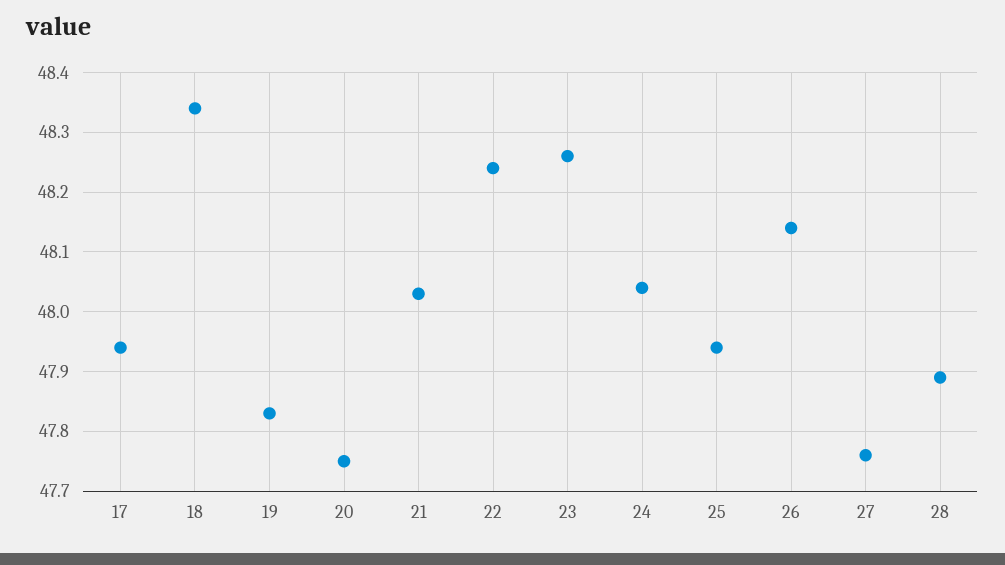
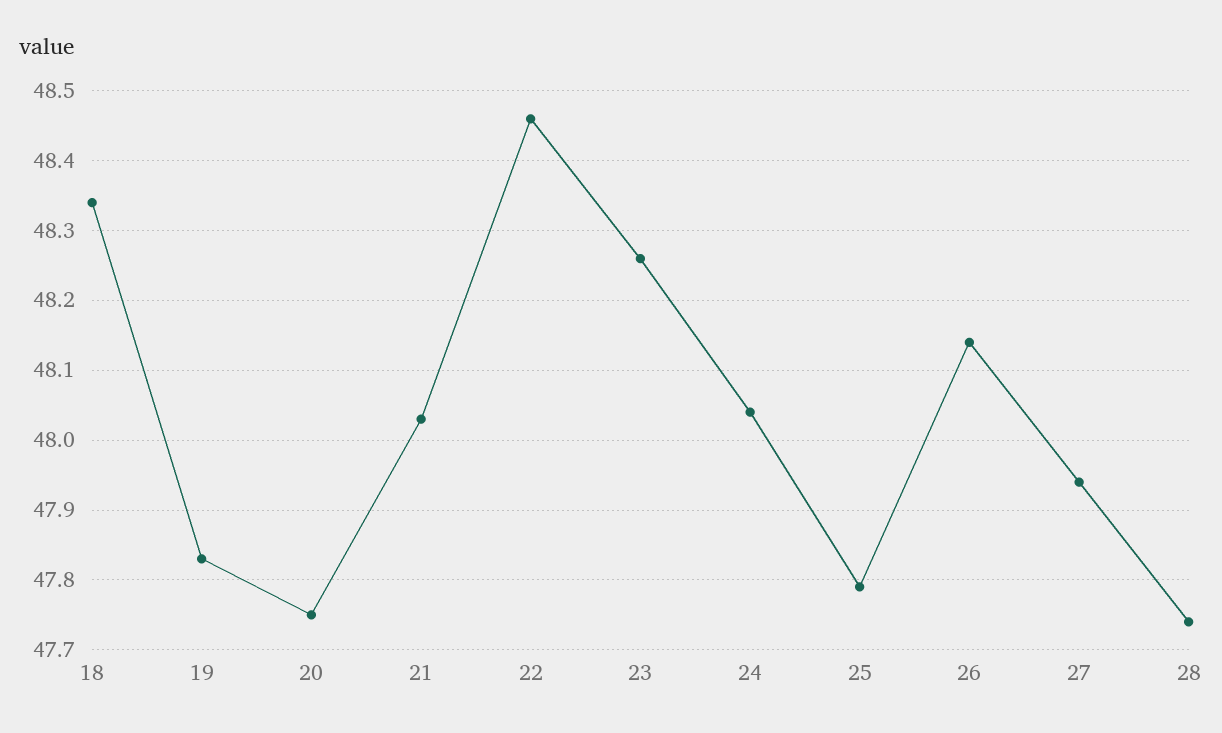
17: 47.95 -> none
22: 48.25 -> 48.46
25: 47.95 -> 47.79
27: 47.75 -> 47.94
28: 47.9 -> 47.74

